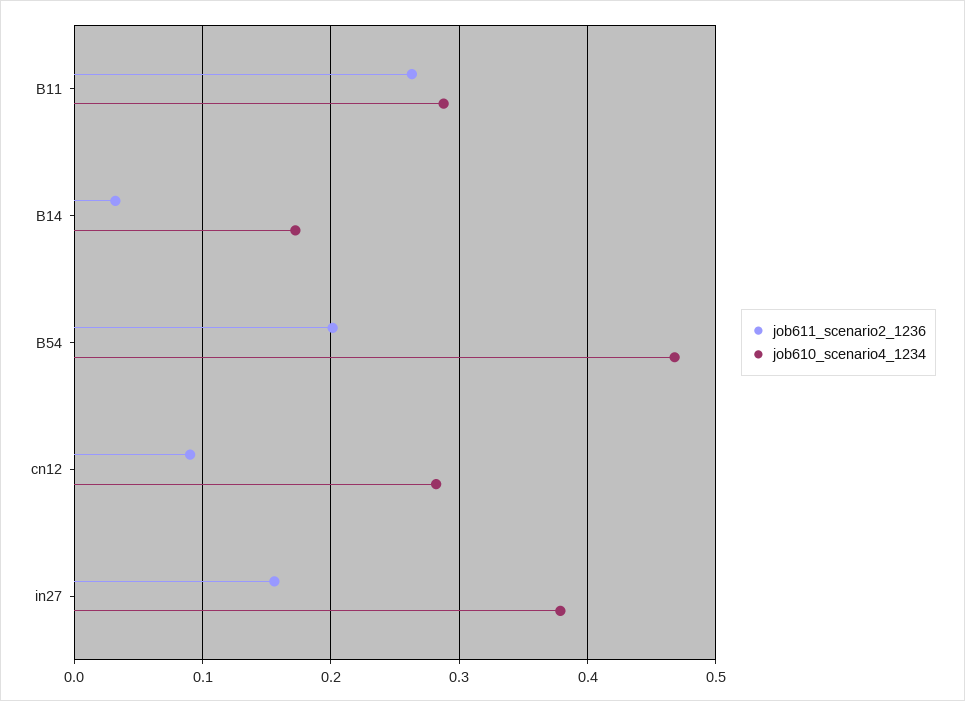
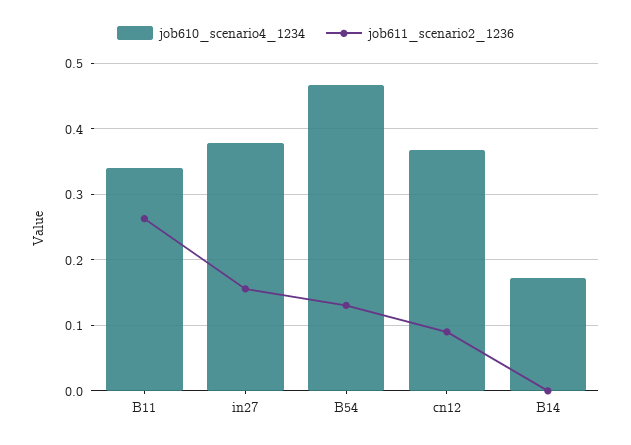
job610_scenario4_1234, B11: 0.29 -> 0.34
job611_scenario2_1236, B14: 0.03 -> 0
job611_scenario2_1236, B54: 0.2 -> 0.13
job610_scenario4_1234, cn12: 0.28 -> 0.37

